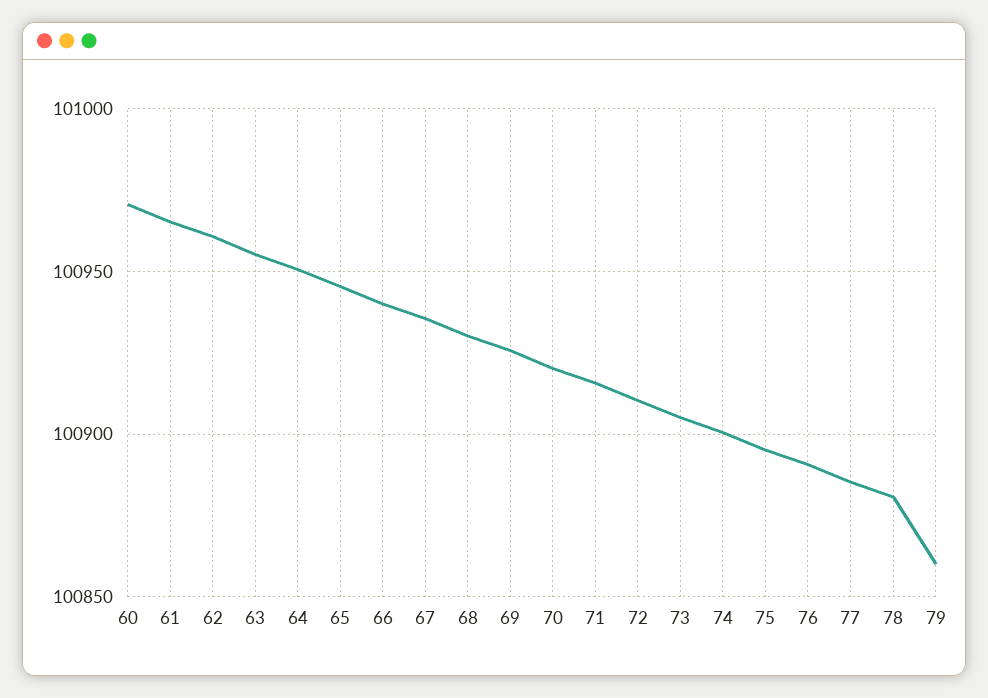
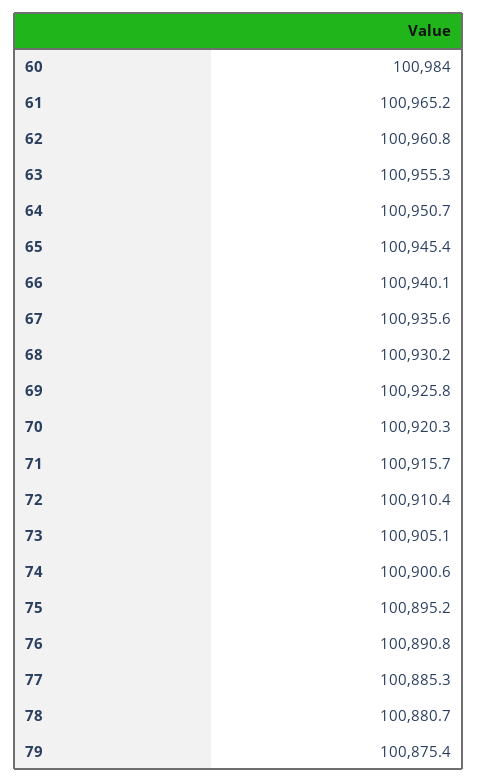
60: 100970 -> 100984
79: 100860 -> 100875.4

